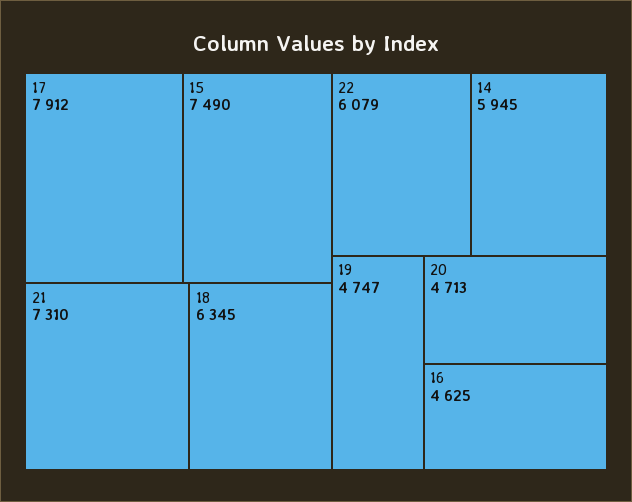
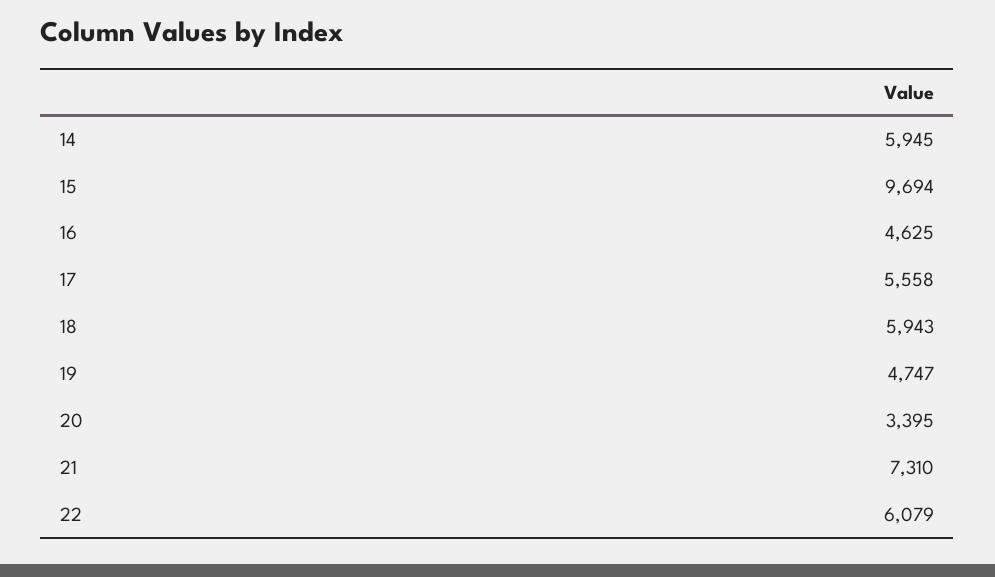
17: 7912 -> 5558
15: 7490 -> 9694
18: 6345 -> 5943
20: 4713 -> 3395

